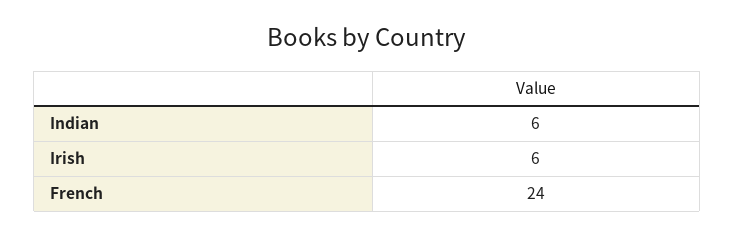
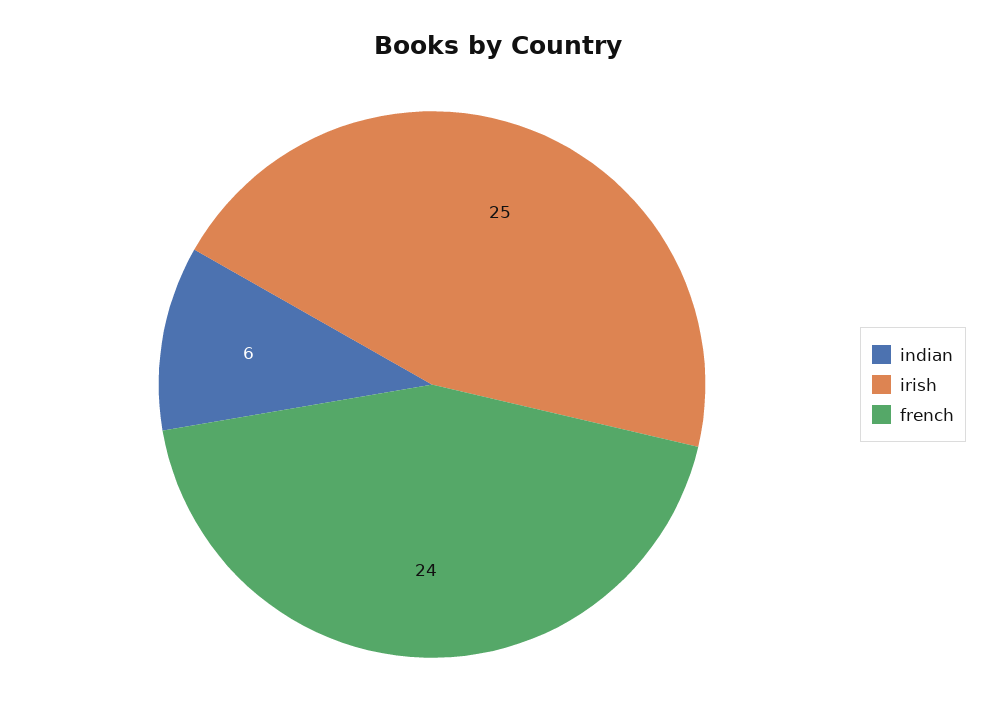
Irish: 6 -> 25

